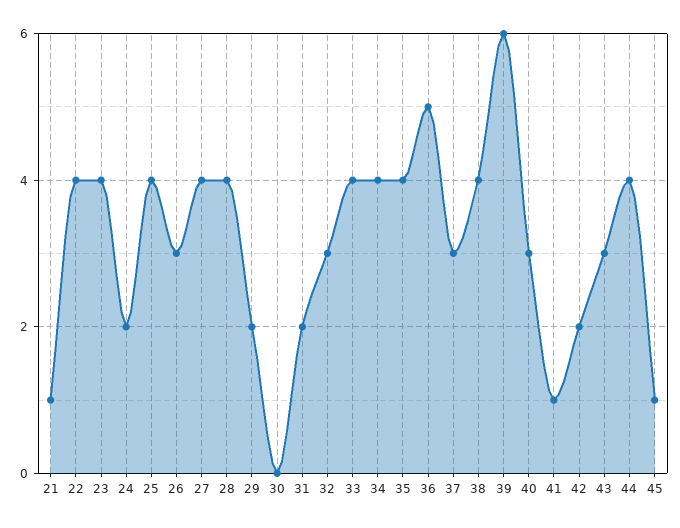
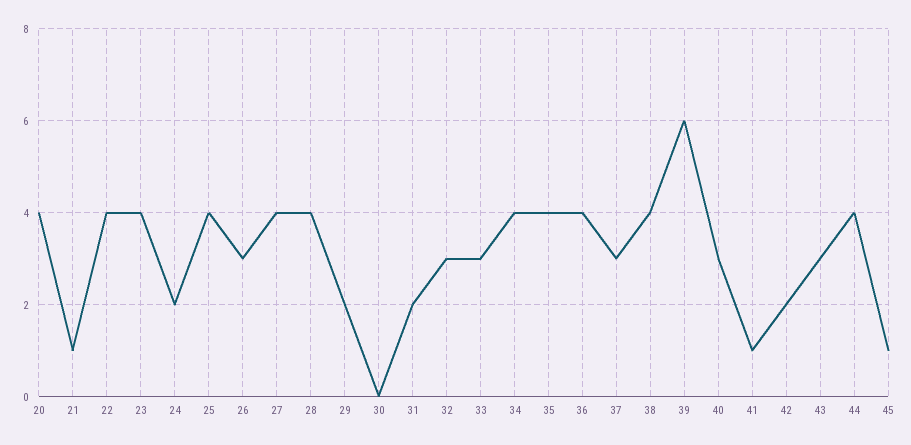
33: 4 -> 3
36: 5 -> 4
20: none -> 4

